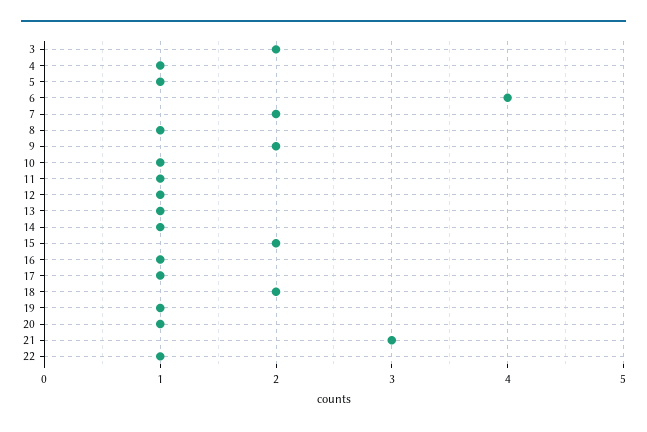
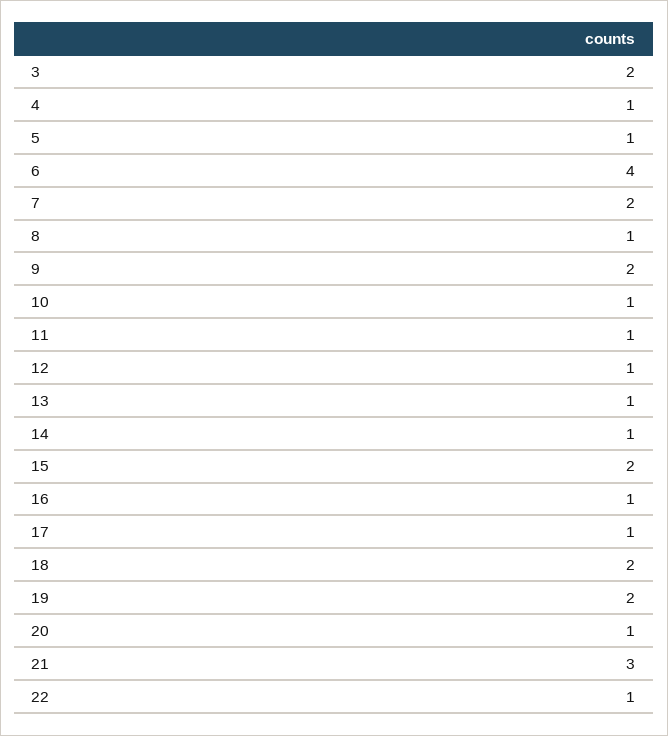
19: 1 -> 2

